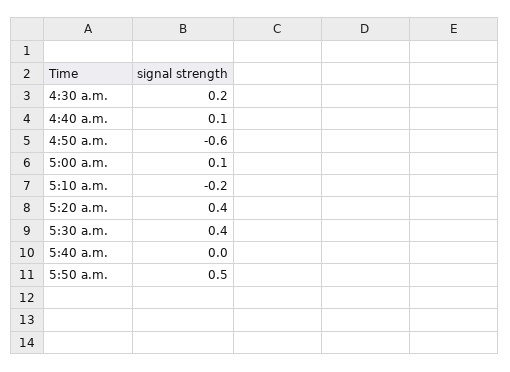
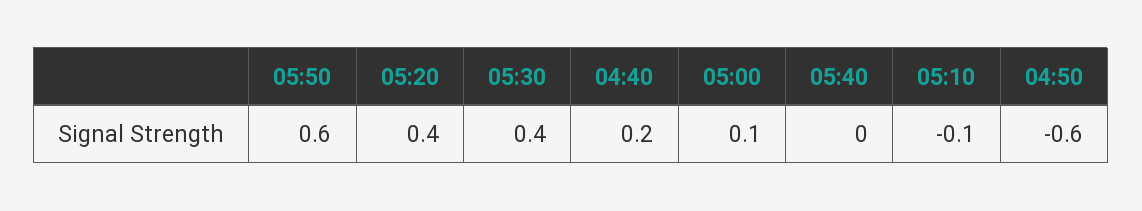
4:30 a.m.: 0.2 -> none
4:40 a.m.: 0.1 -> 0.2
5:10 a.m.: -0.2 -> -0.1
5:50 a.m.: 0.5 -> 0.6

